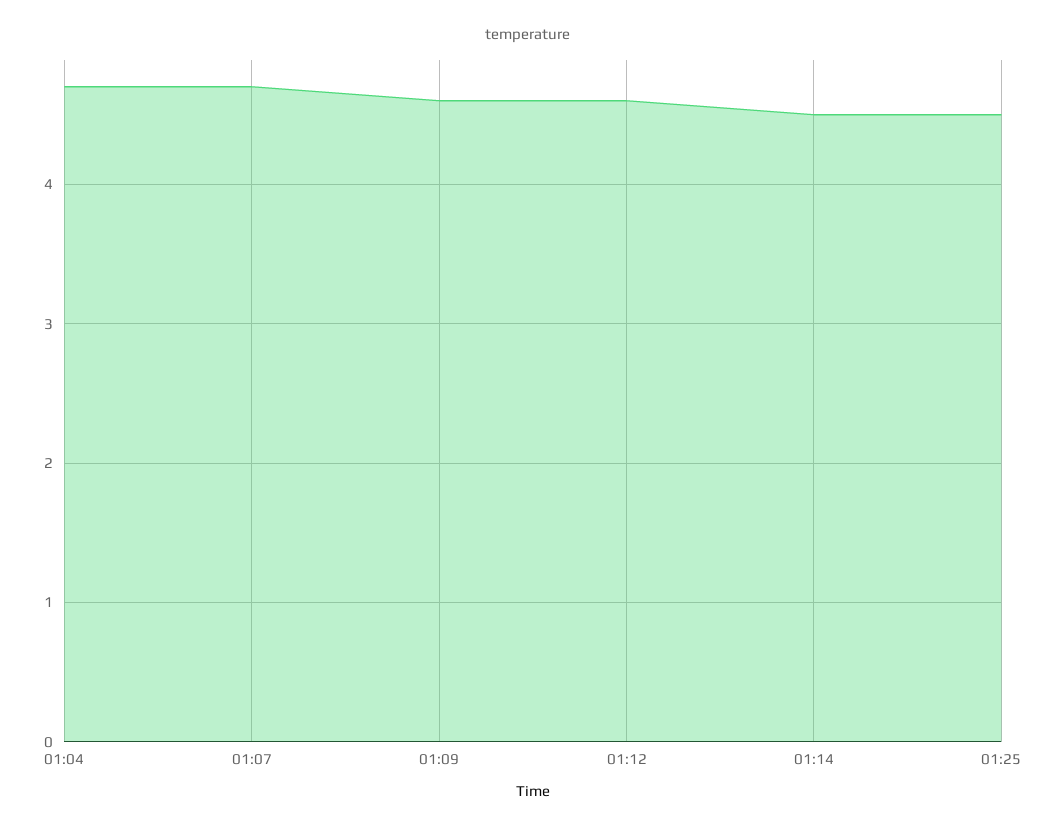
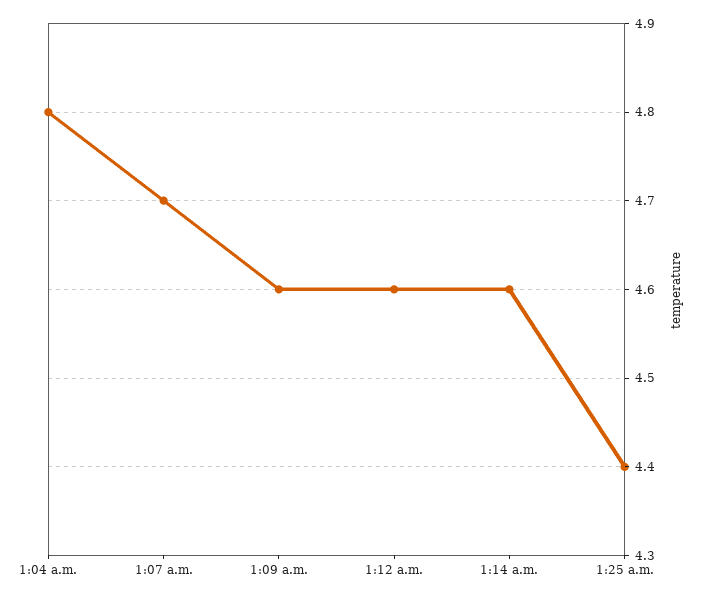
01:04: 4.7 -> 4.8
01:14: 4.5 -> 4.6
01:25: 4.5 -> 4.4

